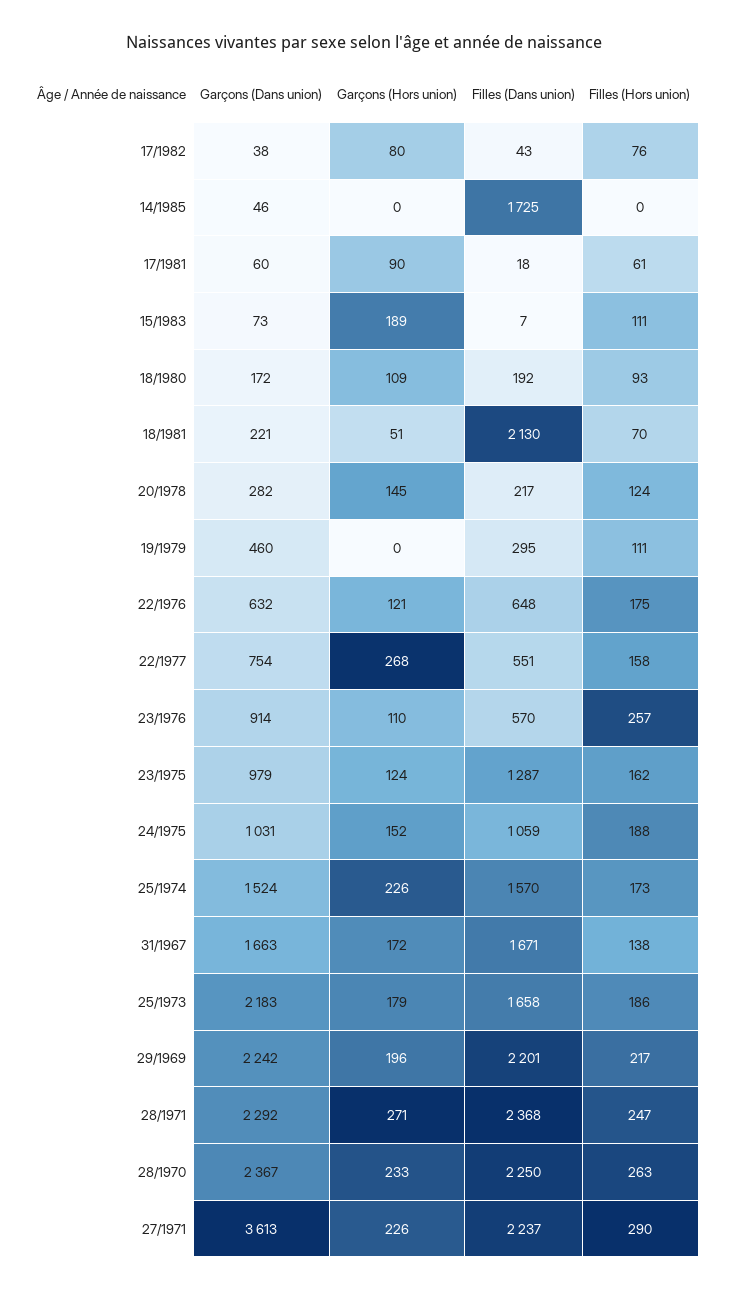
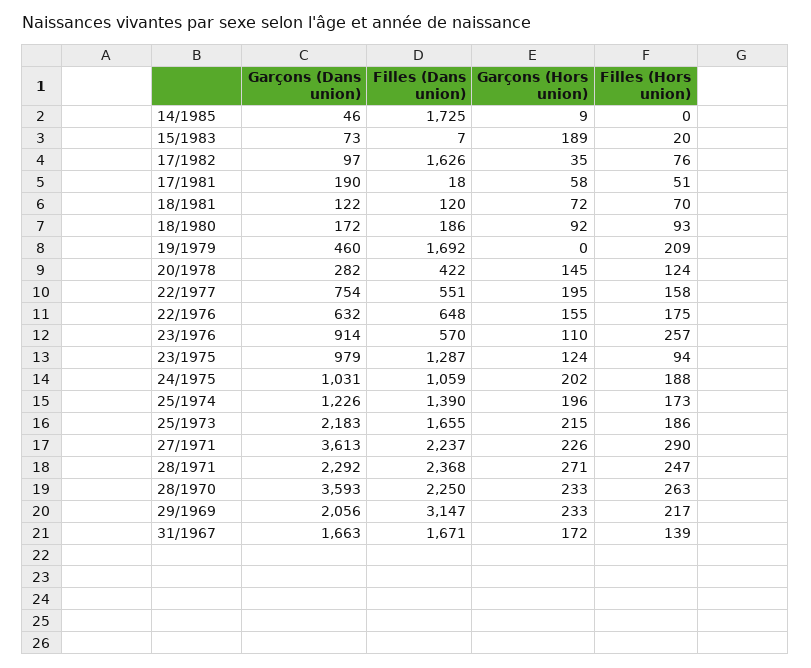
Garçons (Dans union), 17/1982: 38 -> 97
Garçons (Hors union), 17/1982: 80 -> 35
Filles (Dans union), 17/1982: 43 -> 1626
Garçons (Hors union), 14/1985: 0 -> 9
Garçons (Dans union), 17/1981: 60 -> 190
Garçons (Hors union), 17/1981: 90 -> 58
Filles (Hors union), 17/1981: 61 -> 51
Filles (Hors union), 15/1983: 111 -> 20
Garçons (Hors union), 18/1980: 109 -> 92
Filles (Dans union), 18/1980: 192 -> 186
Garçons (Dans union), 18/1981: 221 -> 122
Garçons (Hors union), 18/1981: 51 -> 72
Filles (Dans union), 18/1981: 2130 -> 120
Filles (Dans union), 20/1978: 217 -> 422
Filles (Dans union), 19/1979: 295 -> 1692
Filles (Hors union), 19/1979: 111 -> 209
Garçons (Hors union), 22/1976: 121 -> 155
Garçons (Hors union), 22/1977: 268 -> 195
Filles (Hors union), 23/1975: 162 -> 94
Garçons (Hors union), 24/1975: 152 -> 202
Garçons (Dans union), 25/1974: 1524 -> 1226
Garçons (Hors union), 25/1974: 226 -> 196
Filles (Dans union), 25/1974: 1570 -> 1390
Filles (Hors union), 31/1967: 138 -> 139
Garçons (Hors union), 25/1973: 179 -> 215
Filles (Dans union), 25/1973: 1658 -> 1655
Garçons (Dans union), 29/1969: 2242 -> 2056
Garçons (Hors union), 29/1969: 196 -> 233
Filles (Dans union), 29/1969: 2201 -> 3147
Garçons (Dans union), 28/1970: 2367 -> 3593

